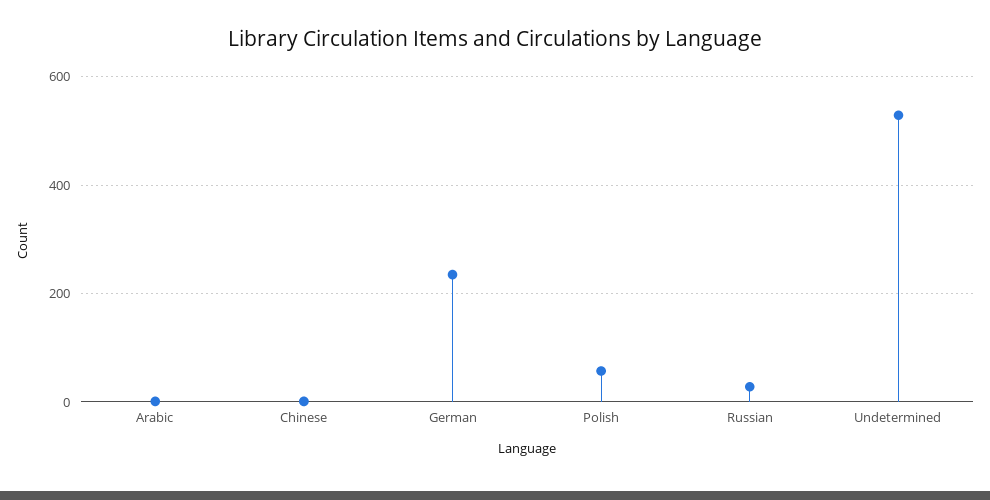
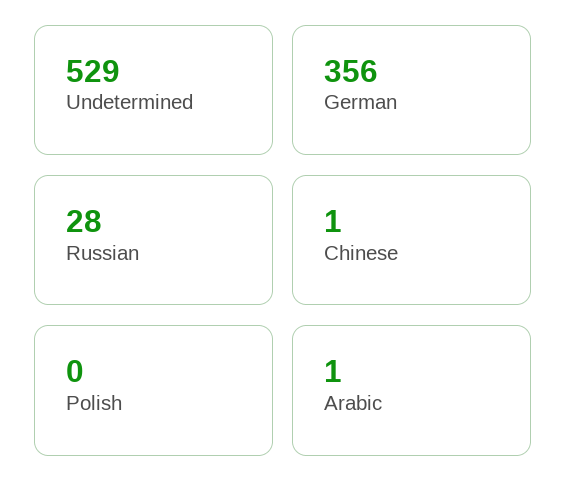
German: 240 -> 356
Polish: 60 -> 0

